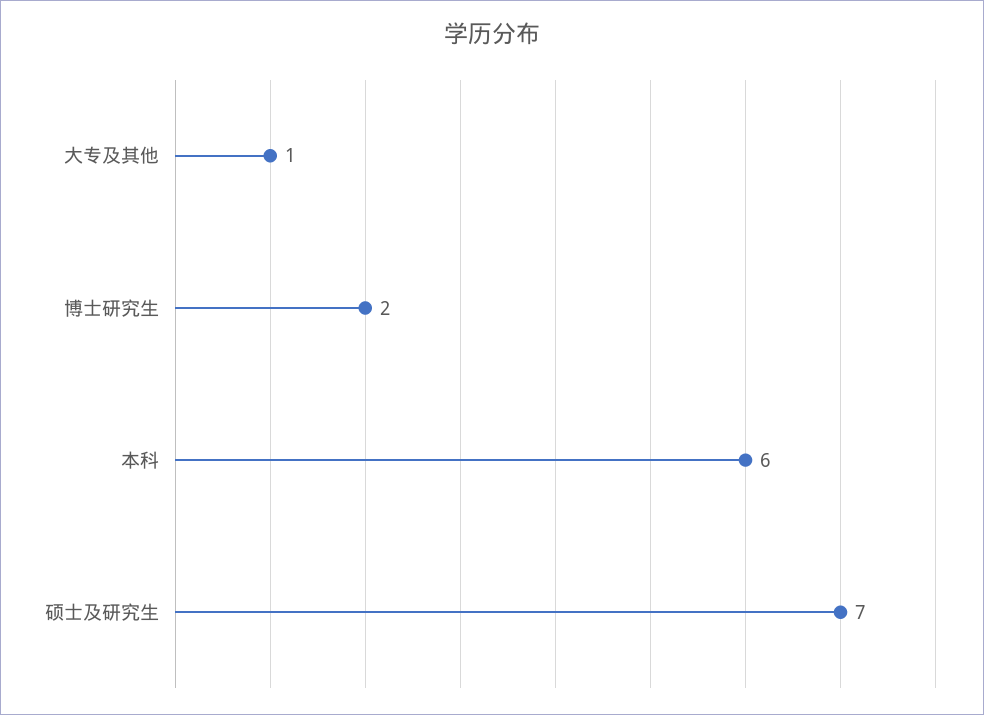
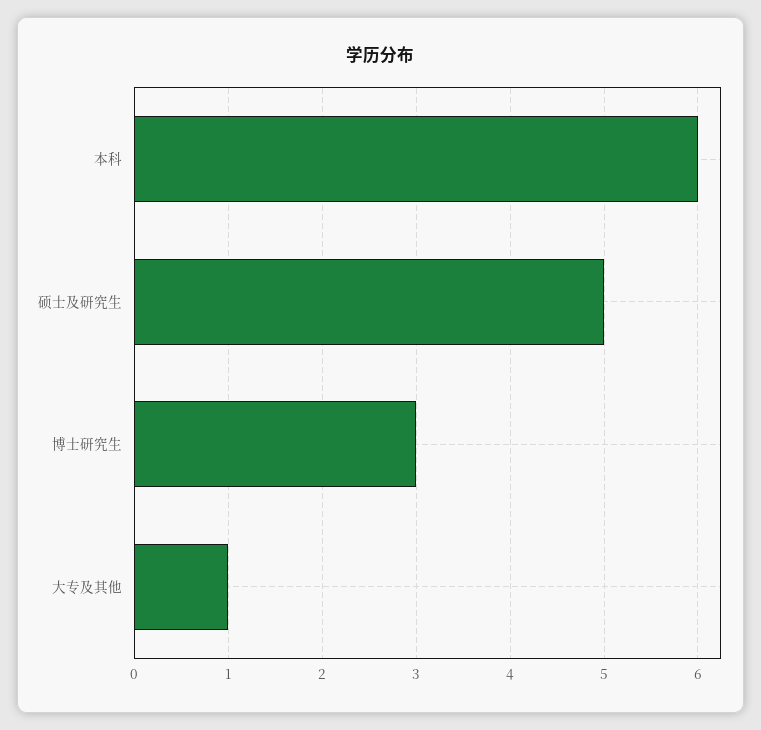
博士研究生: 2 -> 3
硕士及研究生: 7 -> 5

